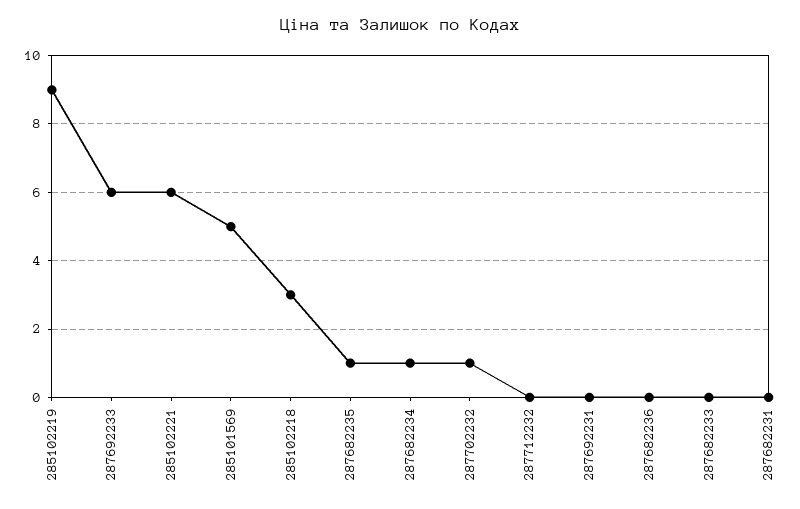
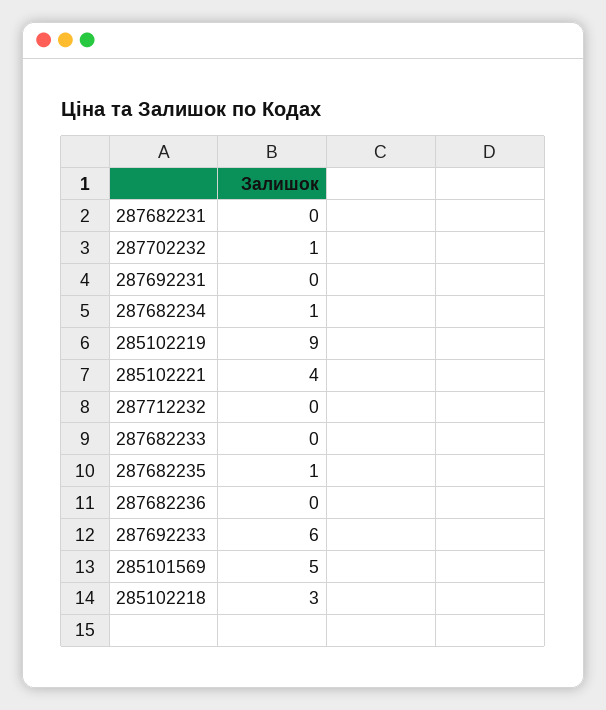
285102221: 6 -> 4

